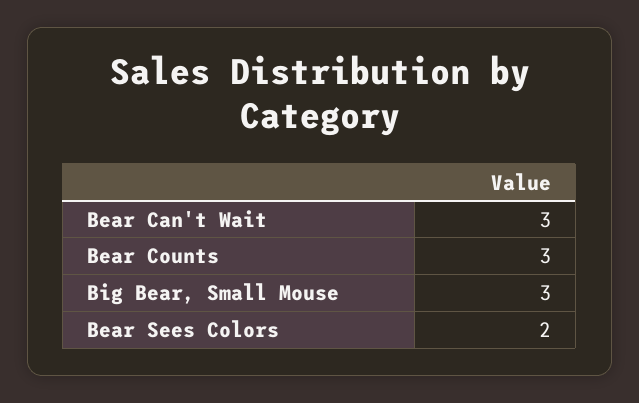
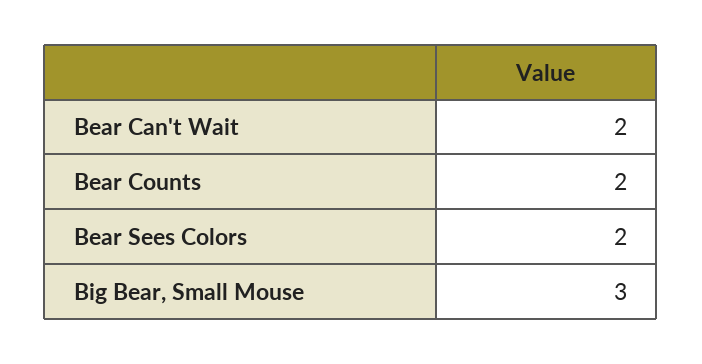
Bear Can't Wait: 3 -> 2
Bear Counts: 3 -> 2

